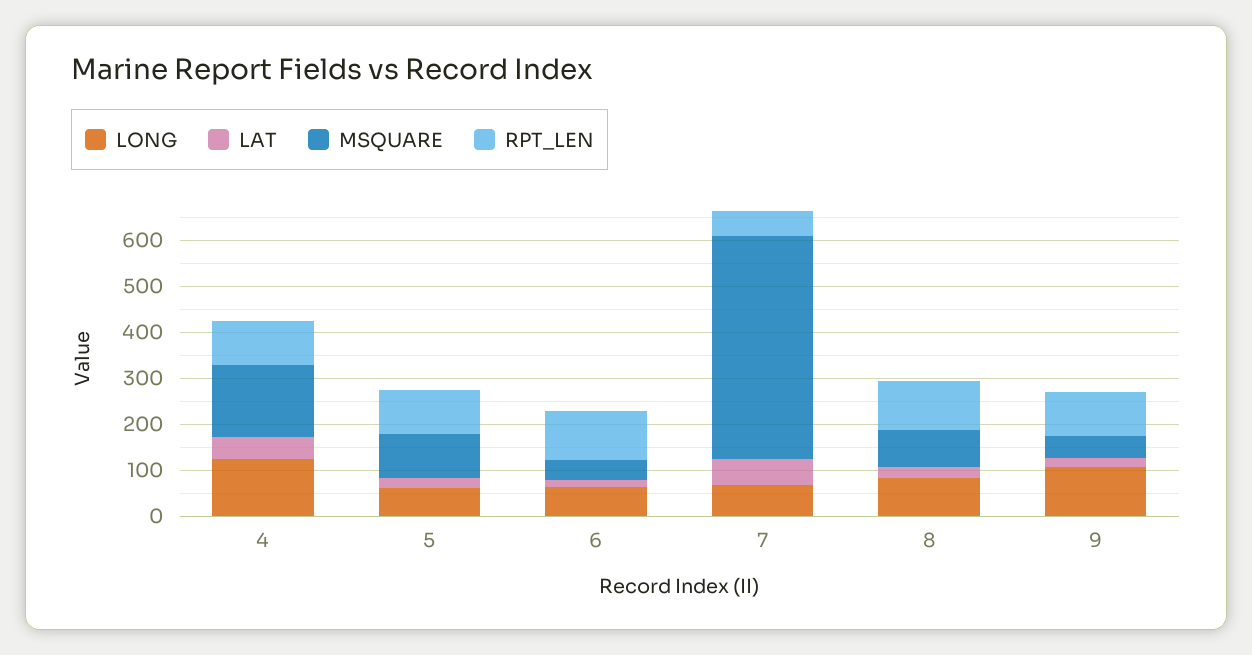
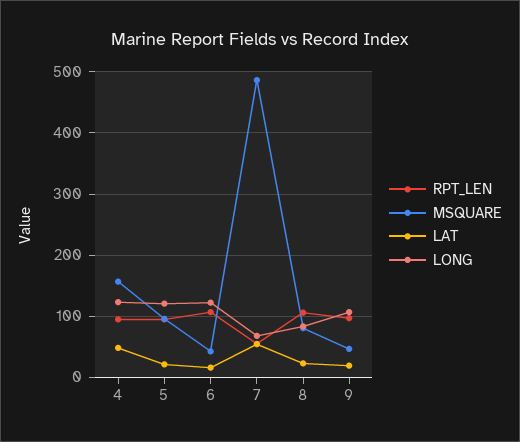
LONG, 5: 60 -> 120
LONG, 6: 60 -> 120

